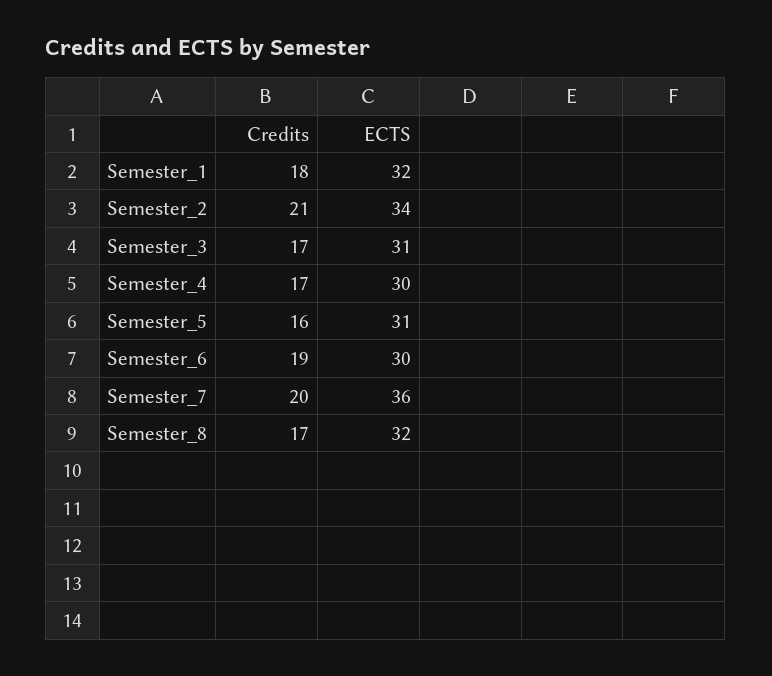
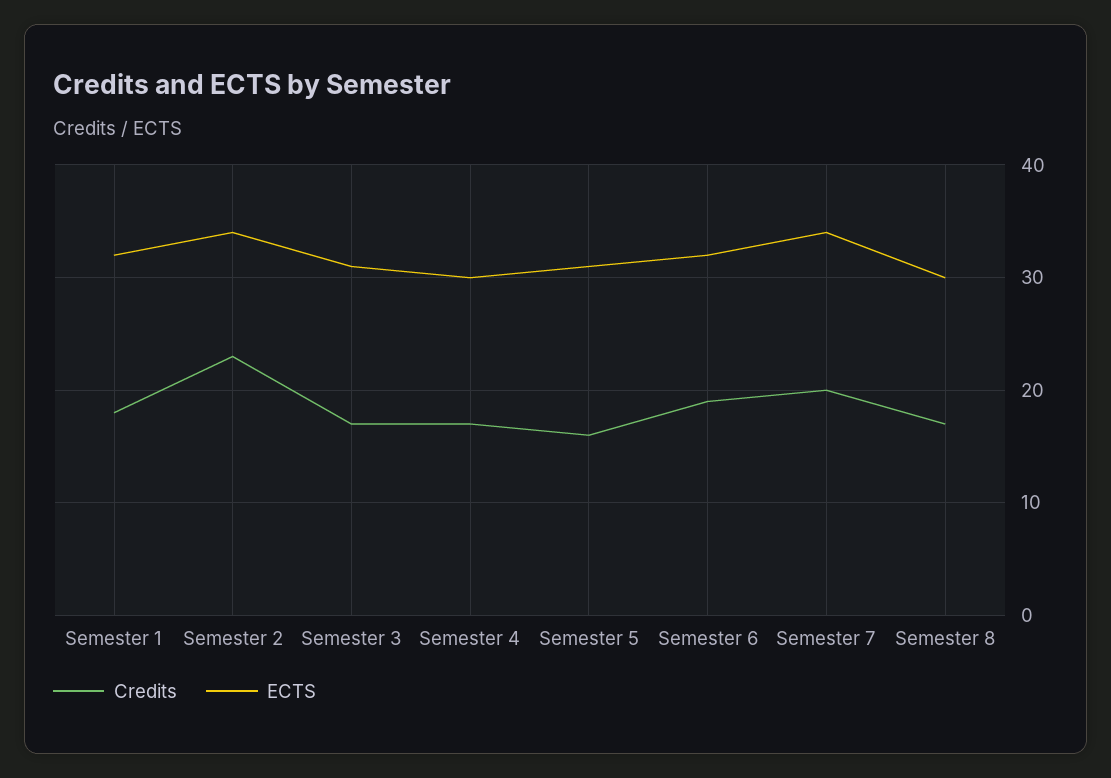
Credits, Semester_2: 21 -> 23
ECTS, Semester_6: 30 -> 32
ECTS, Semester_7: 36 -> 34
ECTS, Semester_8: 32 -> 30

